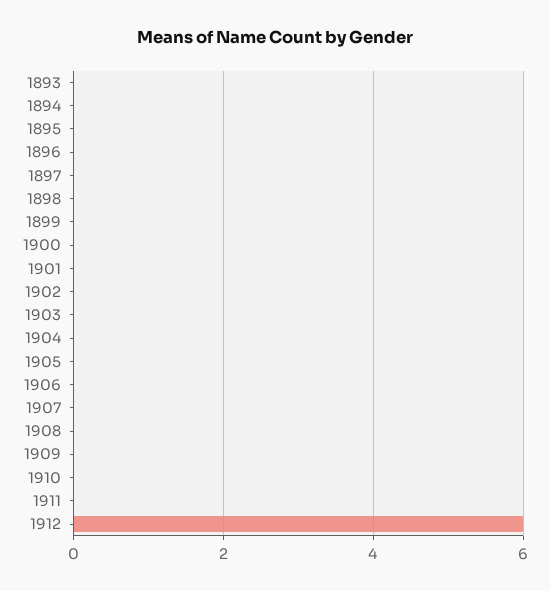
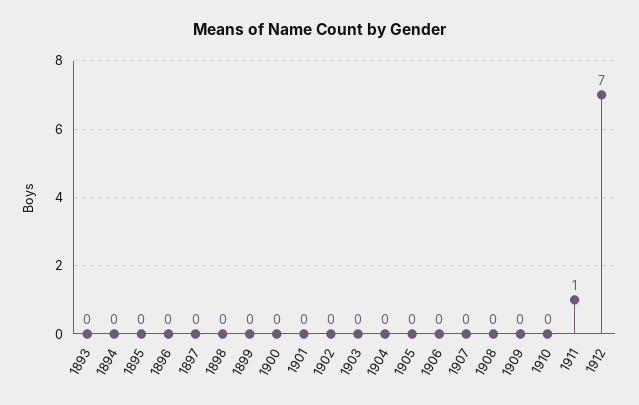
1911: 0 -> 1
1912: 6 -> 7

